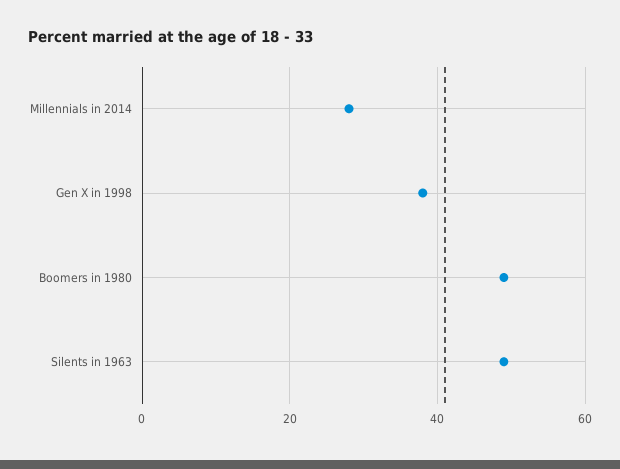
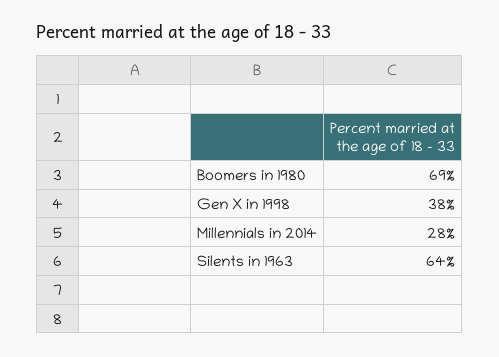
Boomers in 1980: 50 -> 69
Silents in 1963: 50 -> 64

